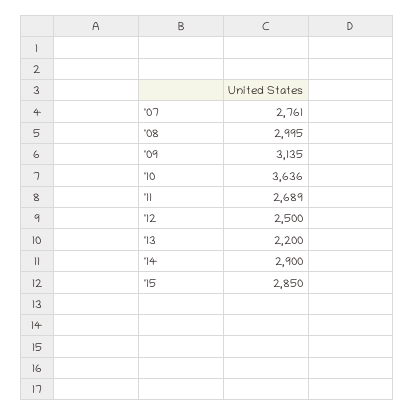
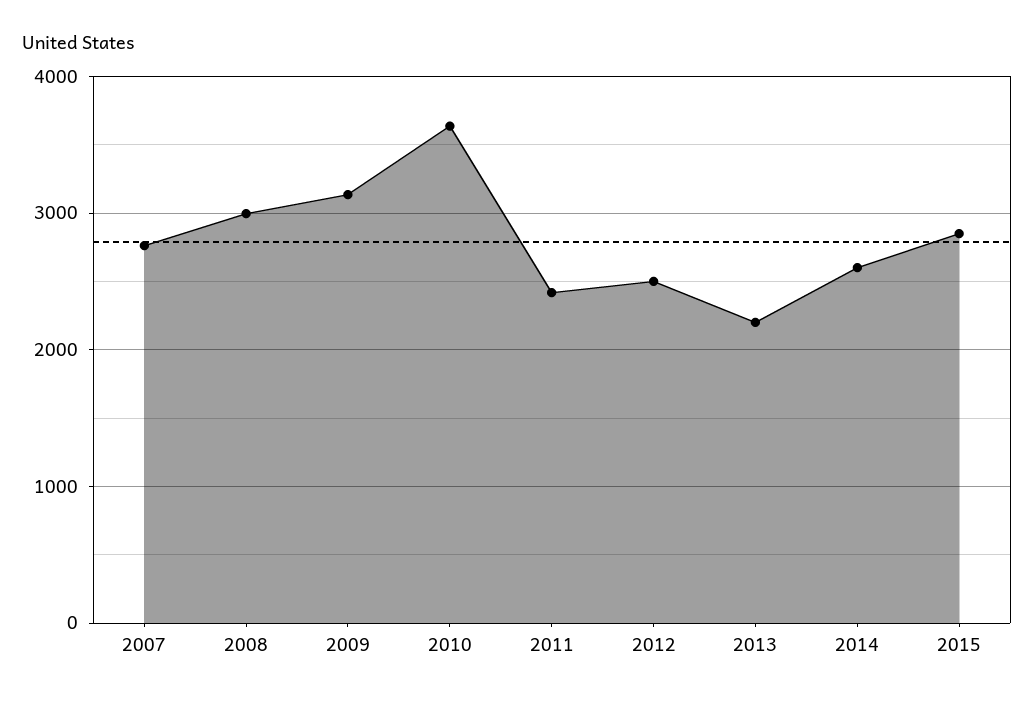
'11: 2689 -> 2400
'14: 2900 -> 2600

